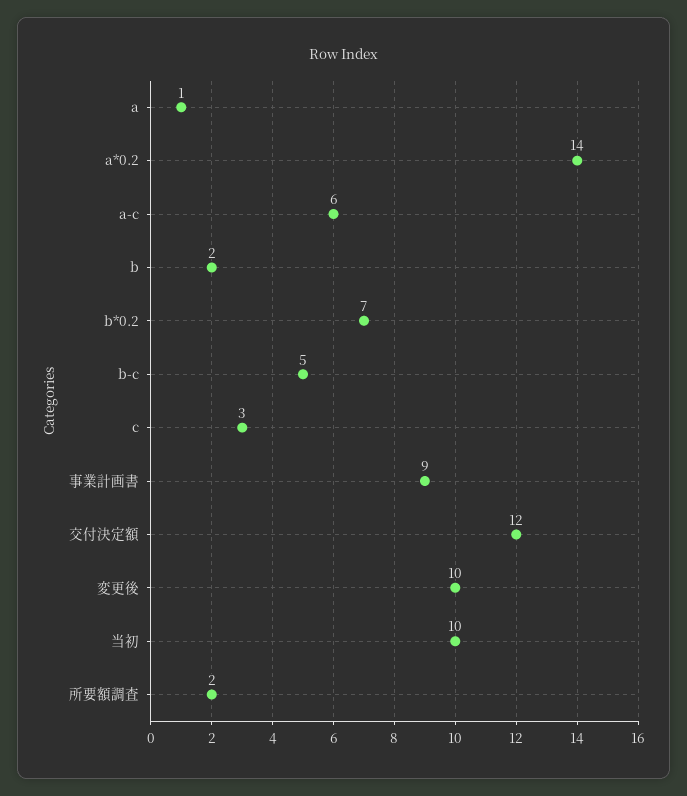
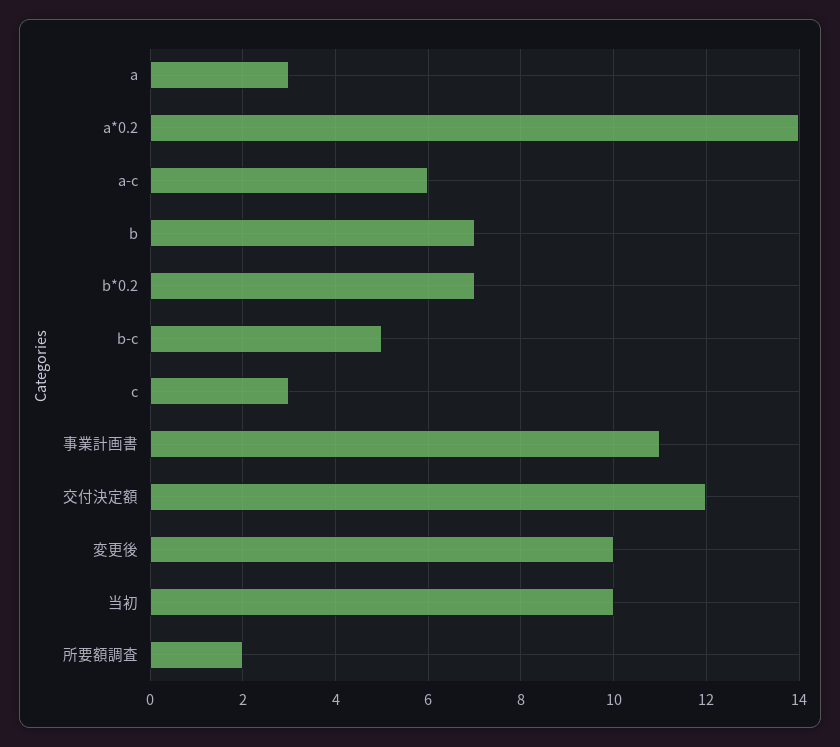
a: 1 -> 3
b: 2 -> 7
事業計画書: 9 -> 11

